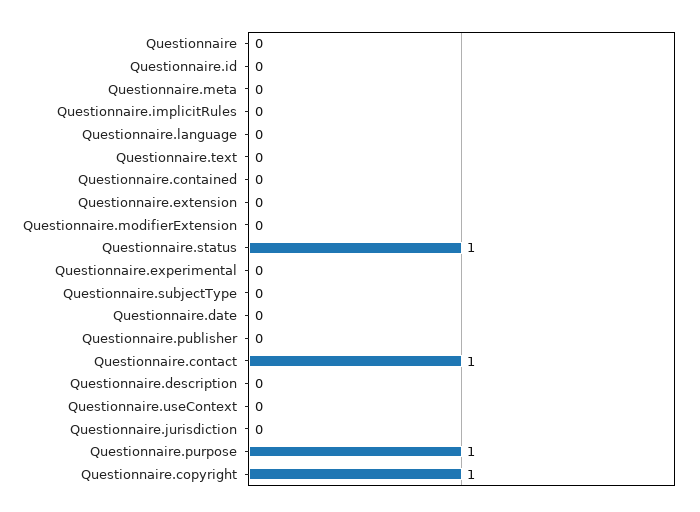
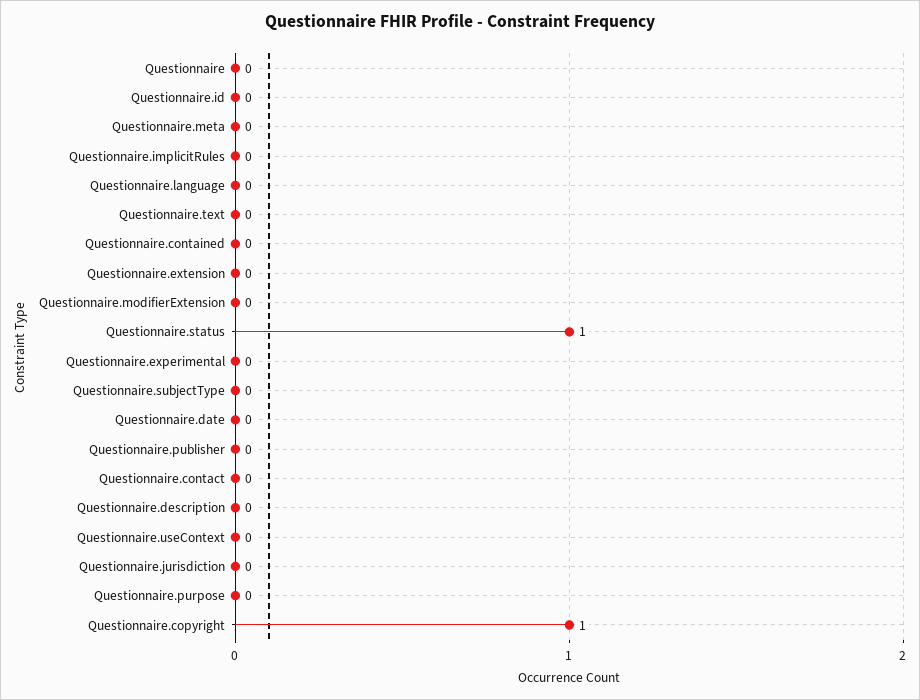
Questionnaire.contact: 1 -> 0
Questionnaire.purpose: 1 -> 0

